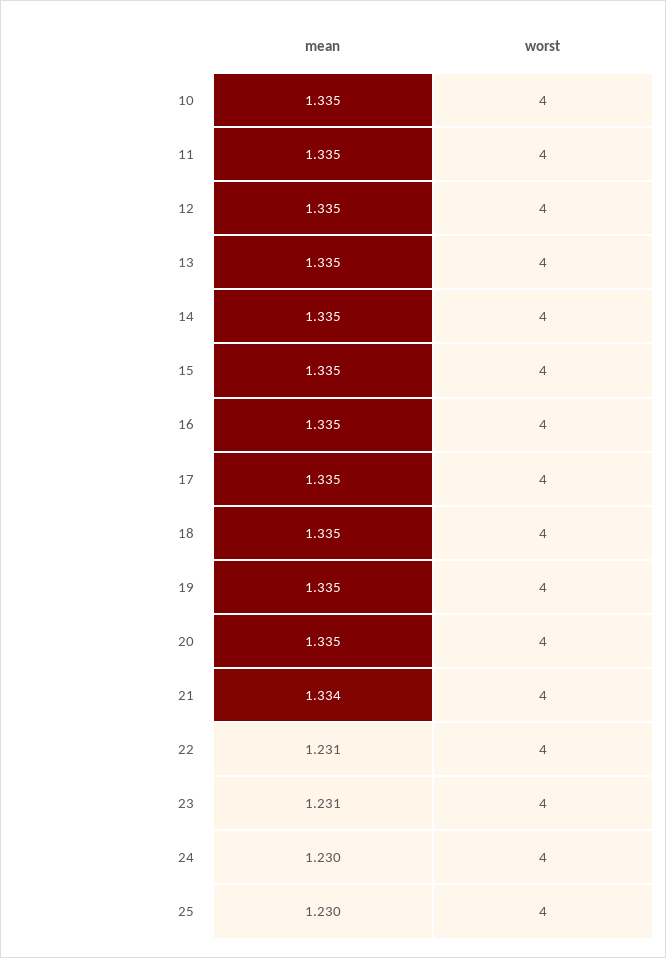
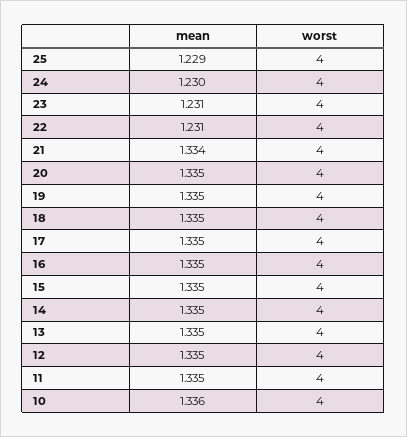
mean, 10: 1.335 -> 1.336
mean, 25: 1.23 -> 1.229

